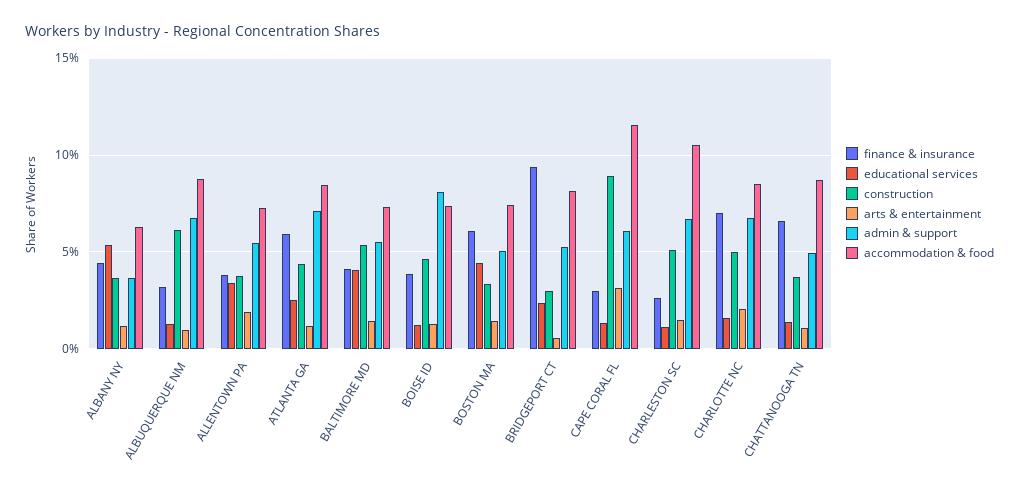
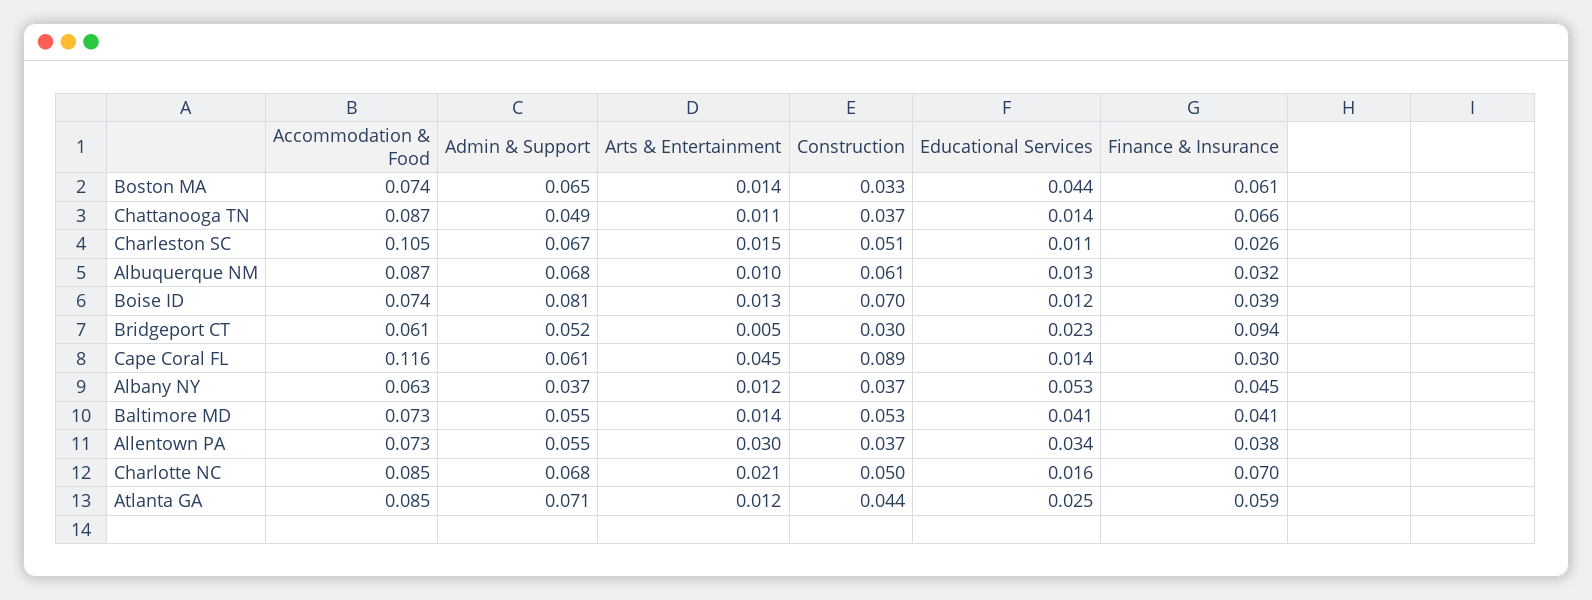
arts & entertainment, ALLENTOWN PA: 0.02 -> 0.03
construction, BOISE ID: 0.045 -> 0.07
admin & support, BOSTON MA: 0.05 -> 0.065
accommodation & food, BRIDGEPORT CT: 0.08 -> 0.061
arts & entertainment, CAPE CORAL FL: 0.03 -> 0.045

